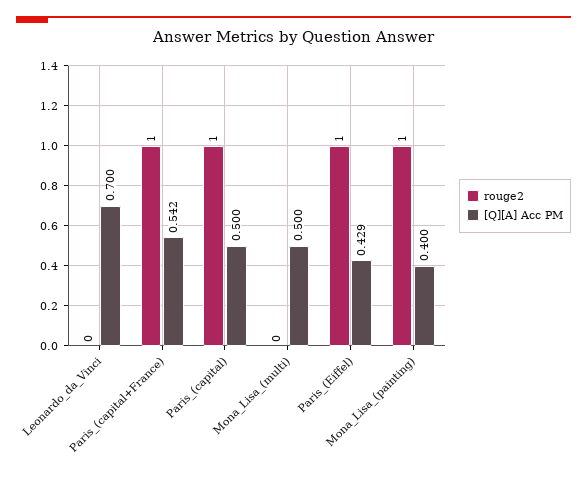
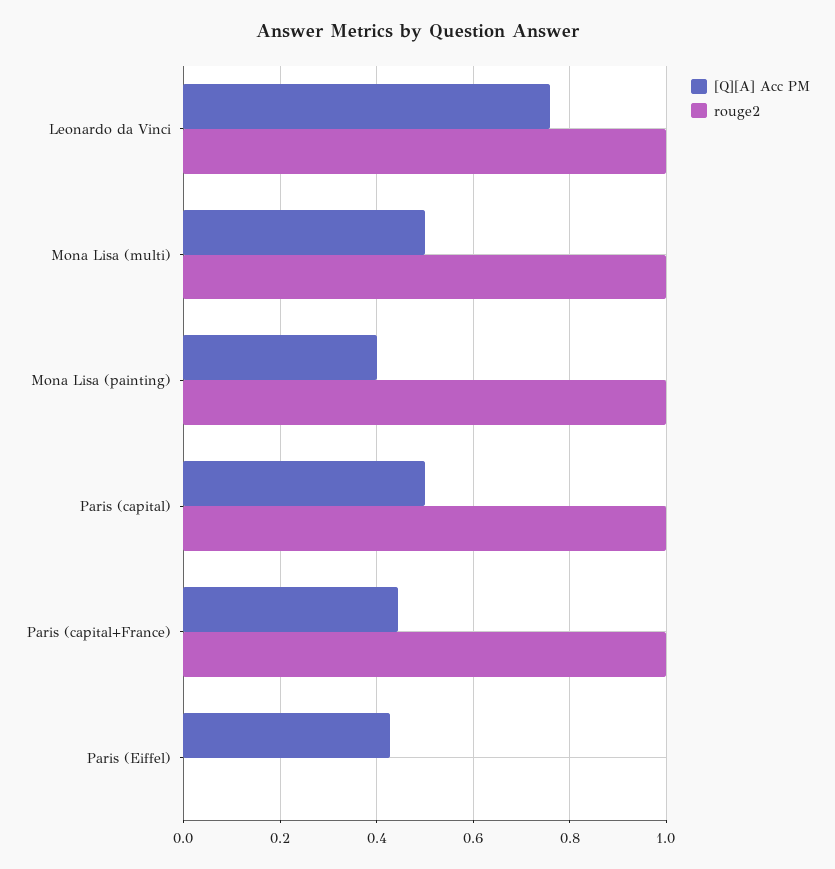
rouge2, Leonardo_da_Vinci: 0 -> 1
[Q][A] Acc PM, Leonardo_da_Vinci: 0.7 -> 0.76
[Q][A] Acc PM, Paris_(capital+France): 0.542 -> 0.44
rouge2, Mona_Lisa_(multi): 0 -> 1
rouge2, Paris_(Eiffel): 1 -> 0

